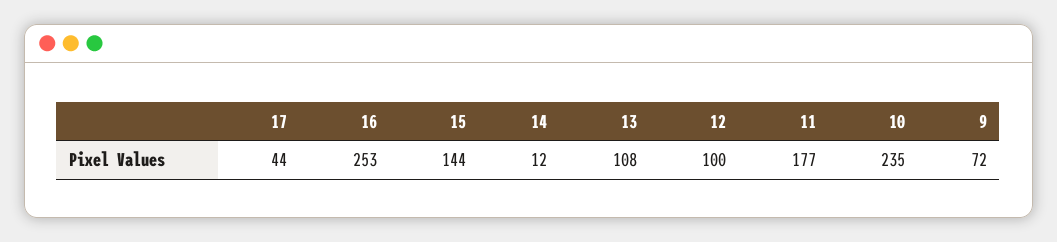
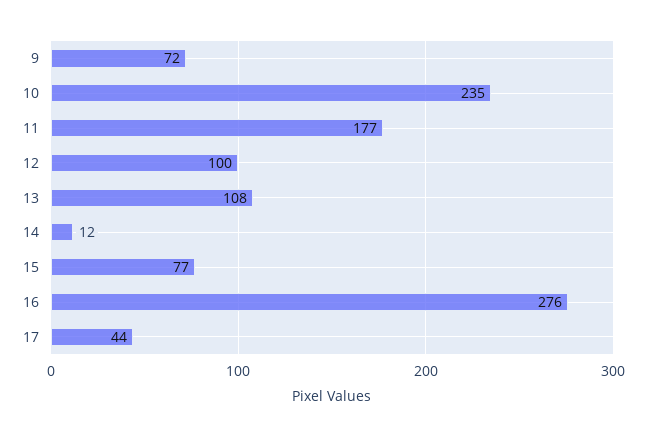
16: 253 -> 276
15: 144 -> 77

